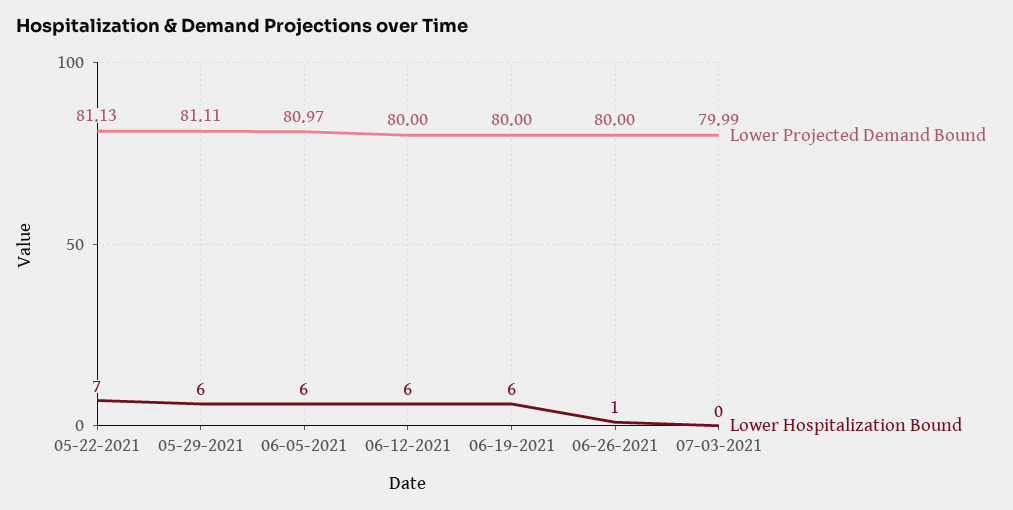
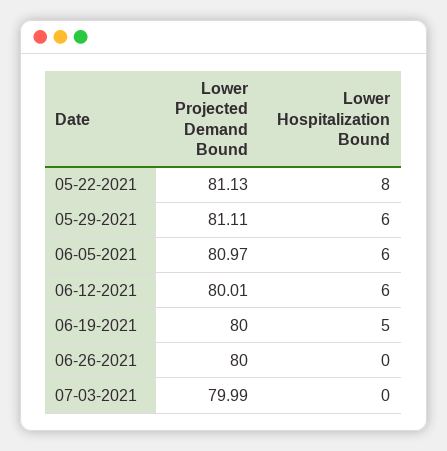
Lower Hospitalization Bound, 05-22-2021: 7 -> 8
Lower Projected Demand Bound, 06-12-2021: 80 -> 80.01
Lower Hospitalization Bound, 06-19-2021: 6 -> 5
Lower Hospitalization Bound, 06-26-2021: 1 -> 0

